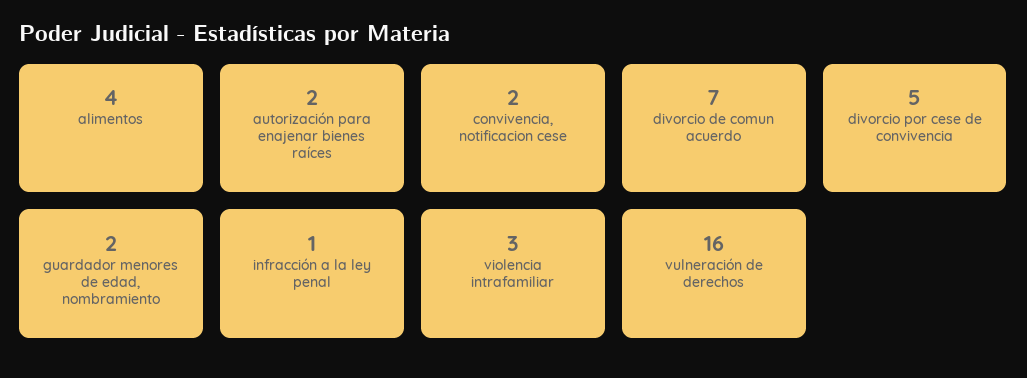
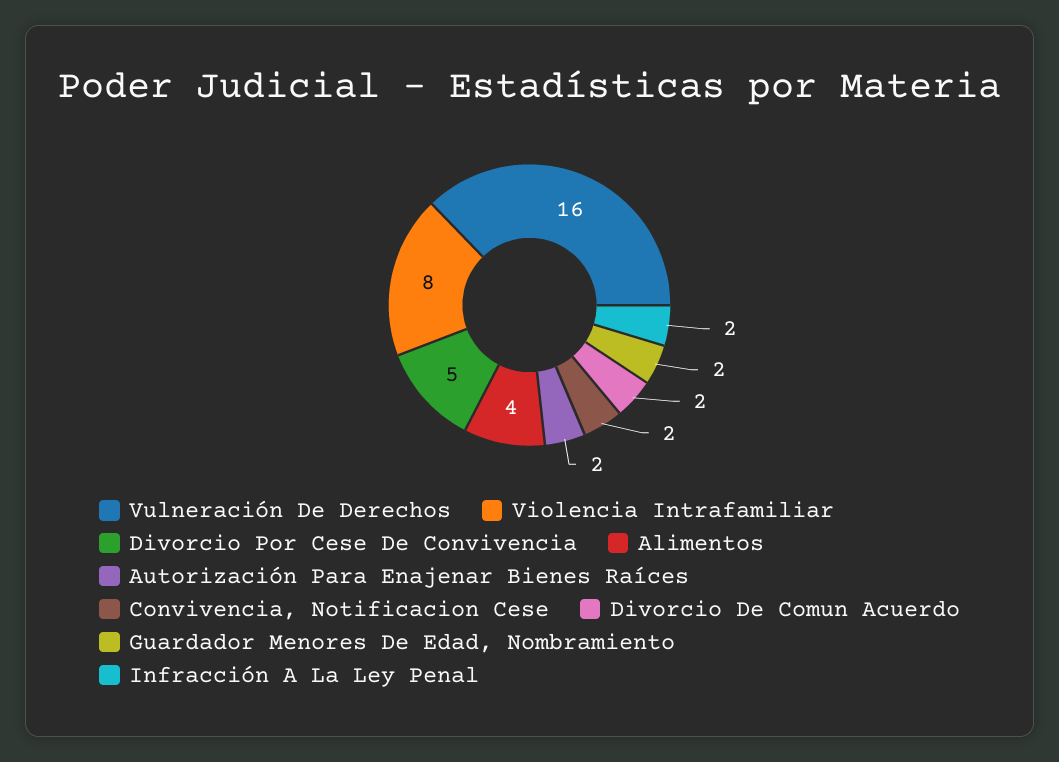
divorcio de comun acuerdo: 7 -> 2
infracción a la ley penal: 1 -> 2
violencia intrafamiliar: 3 -> 8

